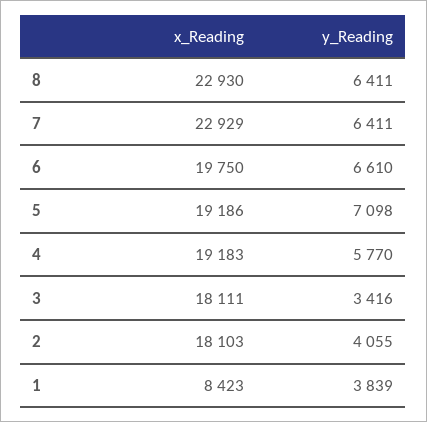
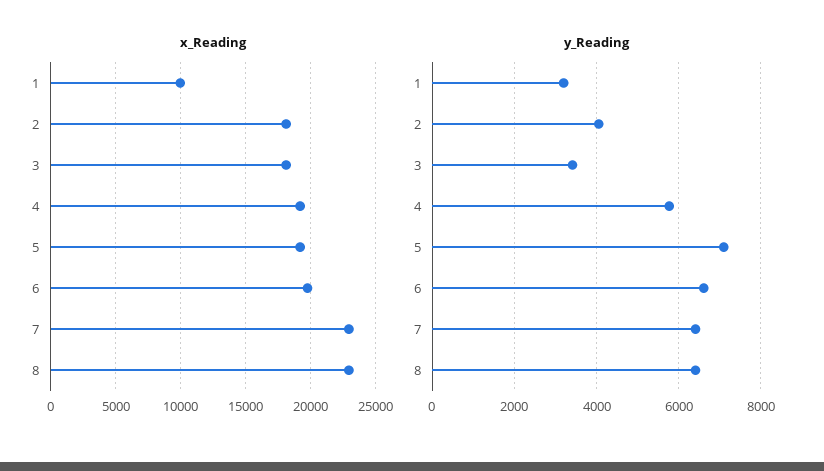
x_Reading, 1: 8423 -> 10000
y_Reading, 1: 3839 -> 3200

